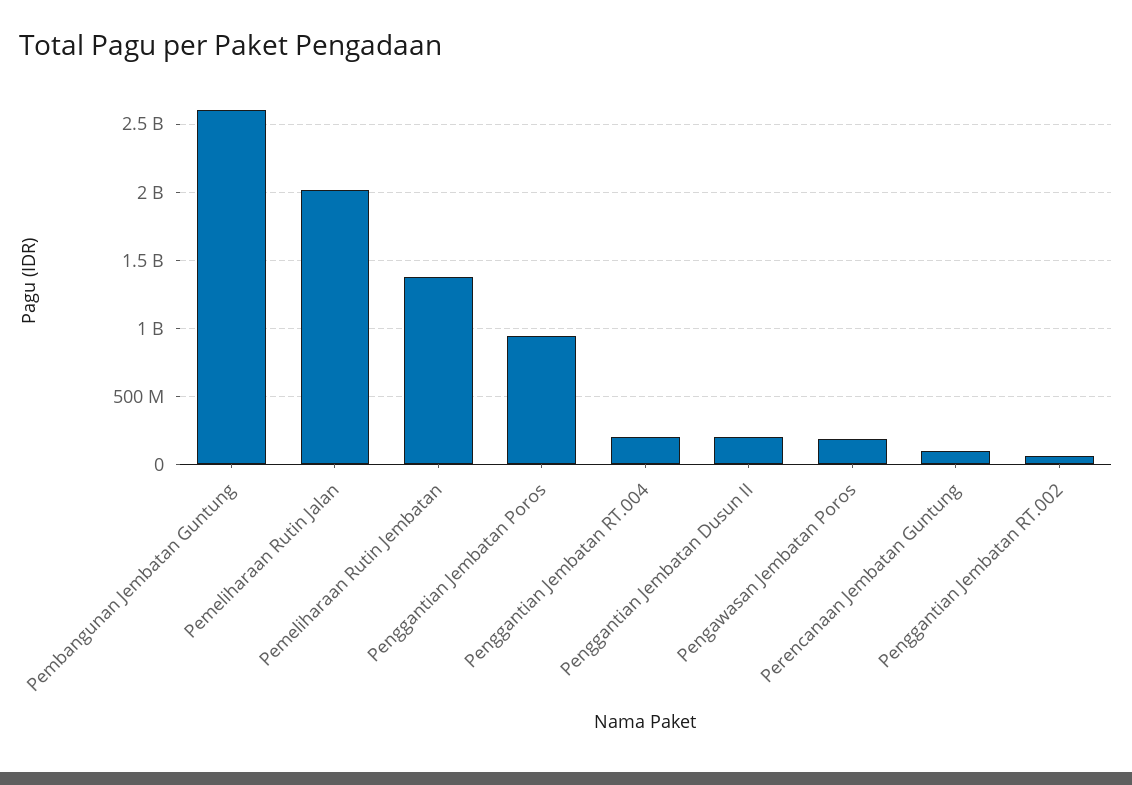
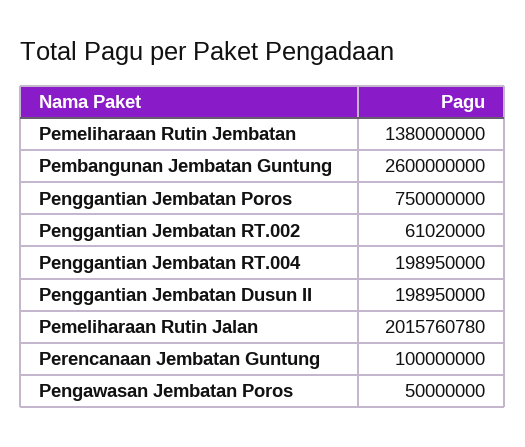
Penggantian Jembatan Poros: 950000000 -> 750000000
Pengawasan Jembatan Poros: 200000000 -> 50000000

